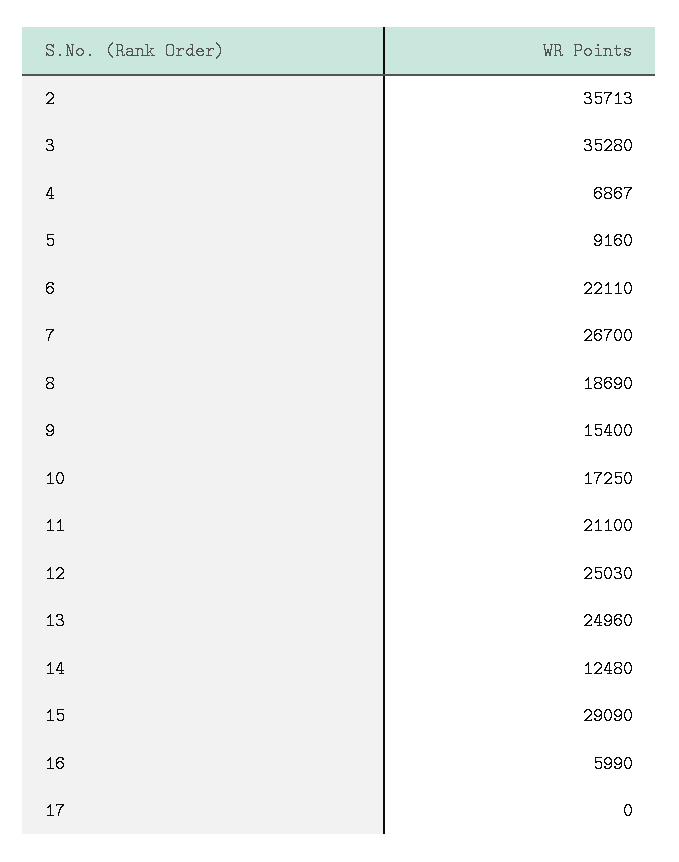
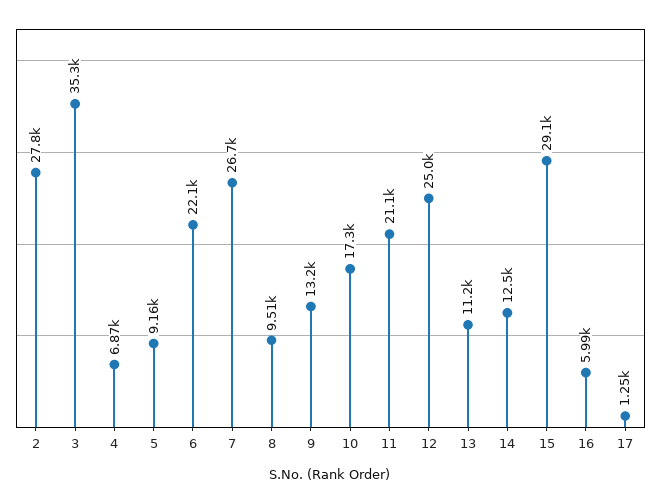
2: 35713 -> 27800
8: 18690 -> 9510
9: 15400 -> 13200
13: 24960 -> 11200
17: 0 -> 1250

